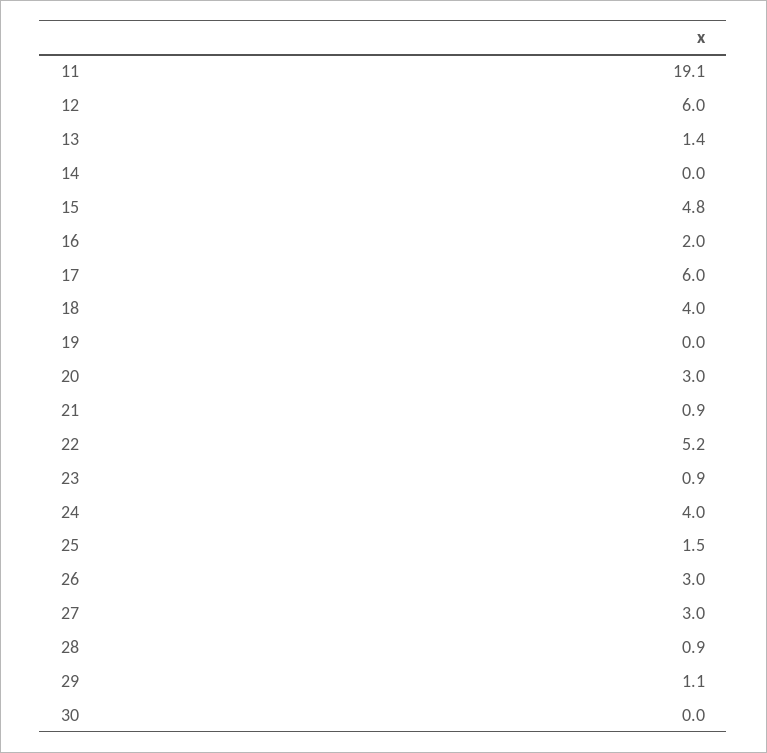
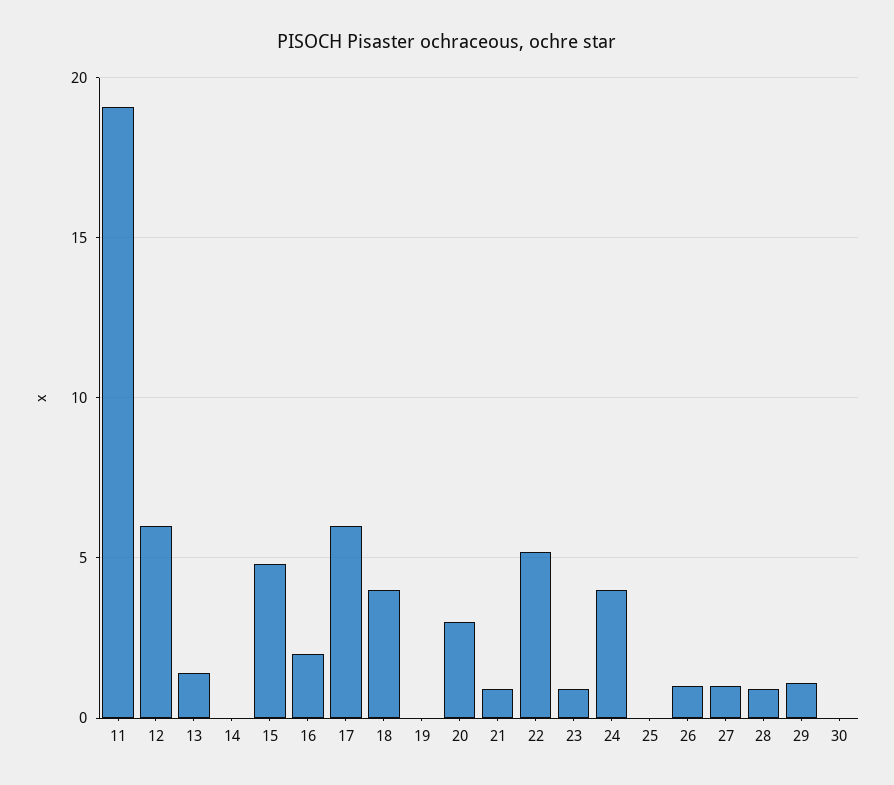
25: 1.5 -> 0
26: 3 -> 1
27: 3 -> 1

